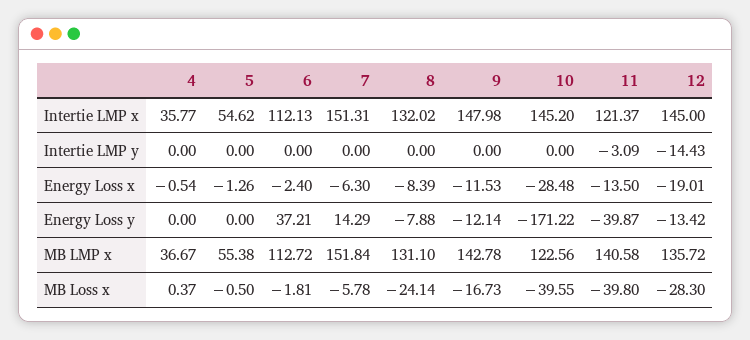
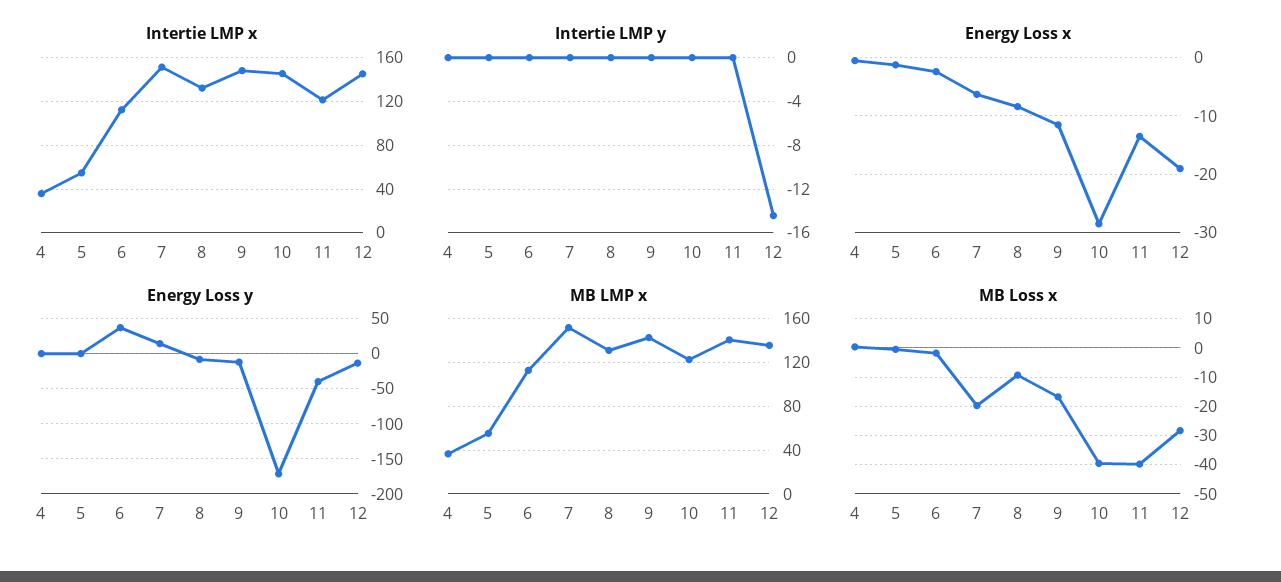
Intertie LMP y, 11: -3.09 -> 0
MB Loss x, 7: -5.78 -> -20
MB Loss x, 8: -24.14 -> -10

